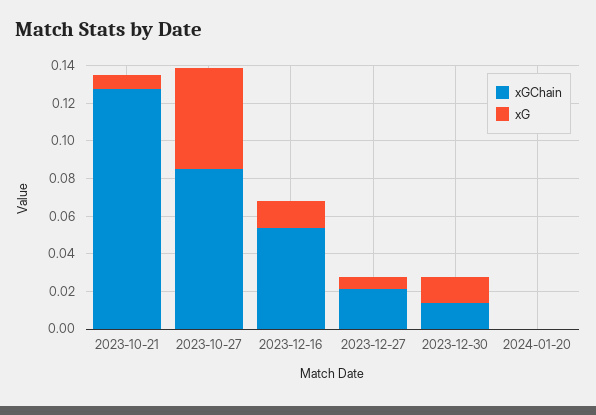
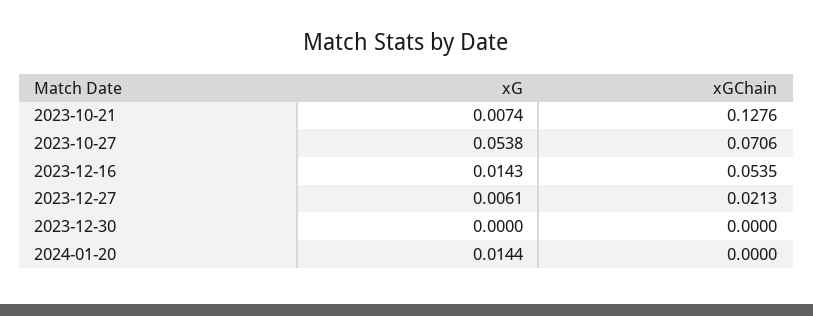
xGChain, 2023-10-27: 0.085 -> 0.0706
xGChain, 2023-12-30: 0.015 -> 0
xG, 2023-12-30: 0.015 -> 0
xG, 2024-01-20: 0 -> 0.0144

